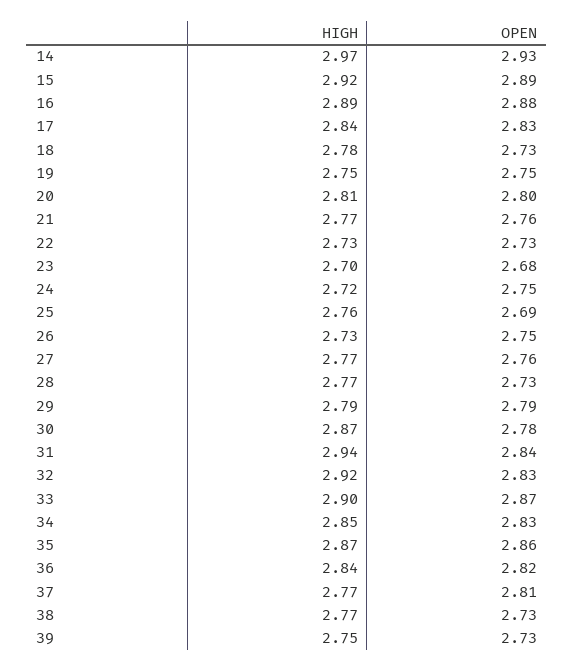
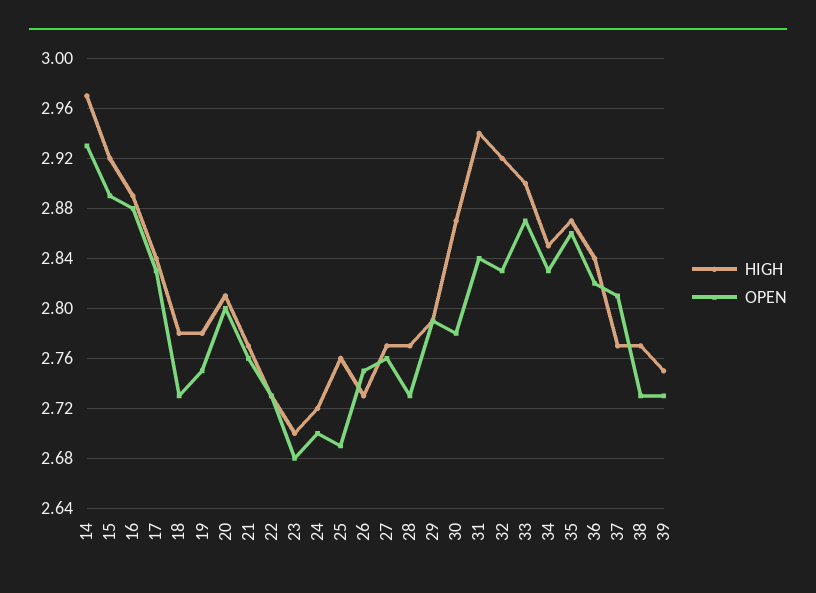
HIGH, 19: 2.75 -> 2.78
OPEN, 24: 2.75 -> 2.7

